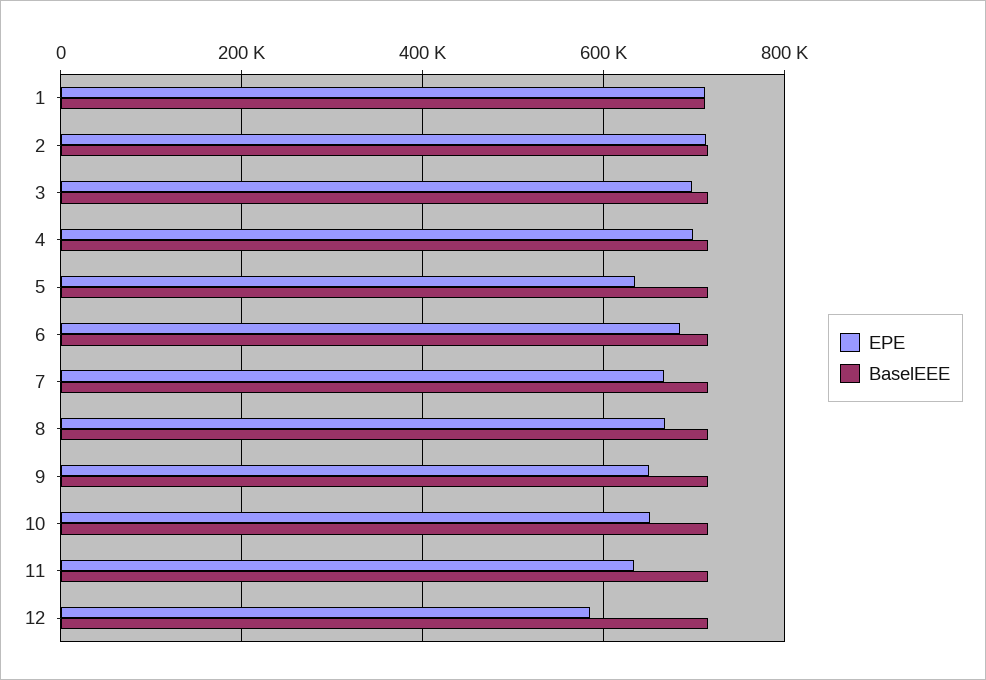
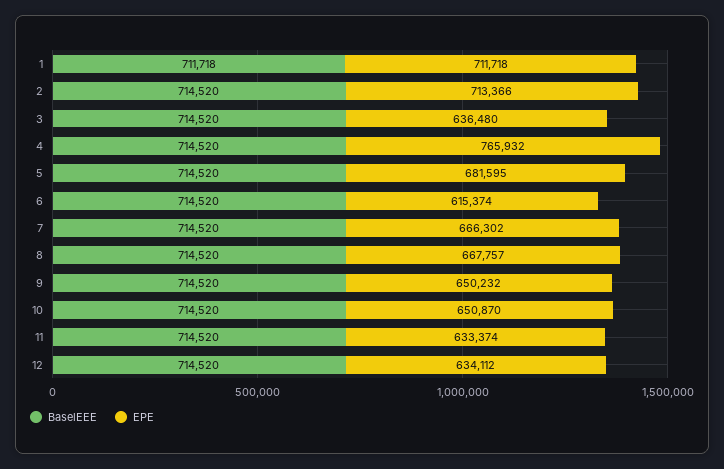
EPE, 3: 700000 -> 636480
EPE, 4: 700000 -> 765932
EPE, 5: 640000 -> 681595
EPE, 6: 680000 -> 615374
EPE, 12: 580000 -> 634112

